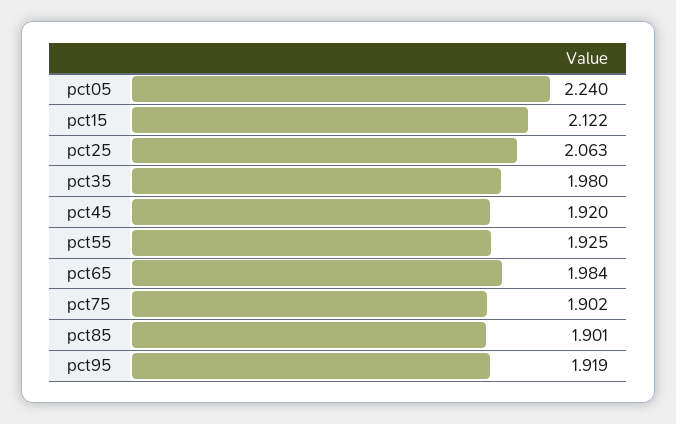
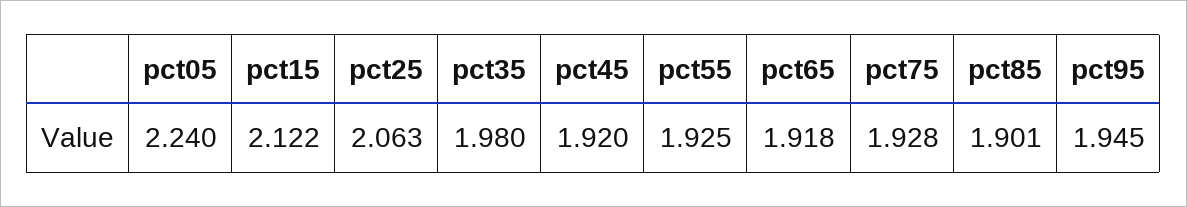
pct65: 1.984 -> 1.918
pct75: 1.902 -> 1.928
pct95: 1.919 -> 1.945

